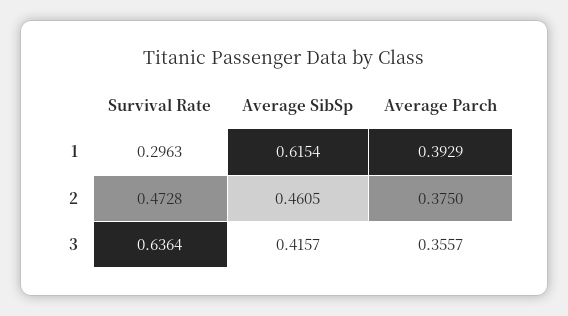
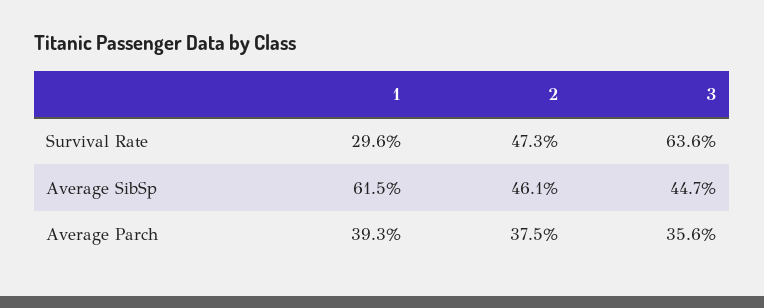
Average SibSp, 3: 0.4157 -> 0.447

